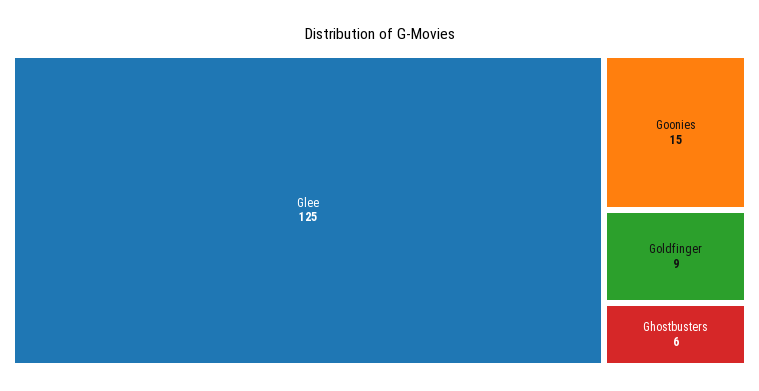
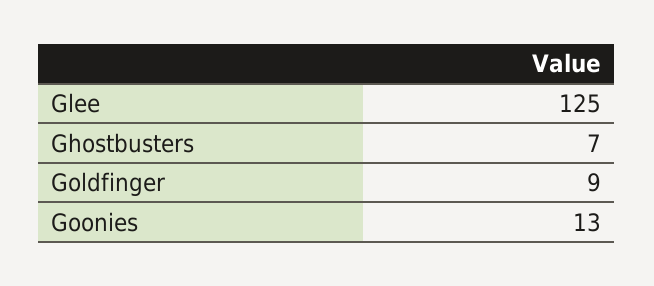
Goonies: 15 -> 13
Ghostbusters: 6 -> 7

